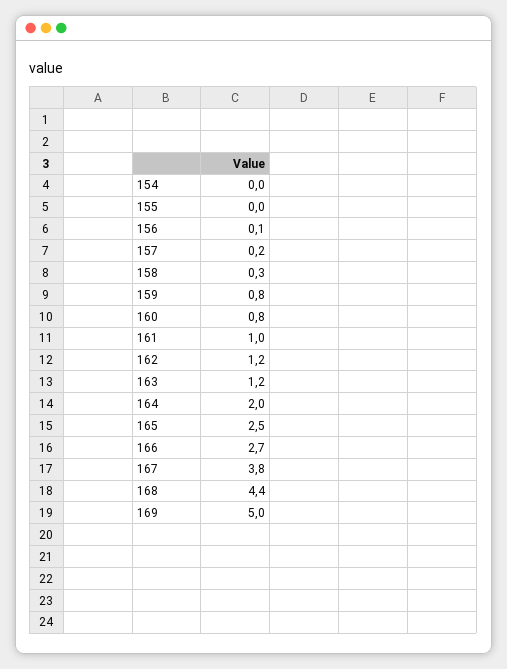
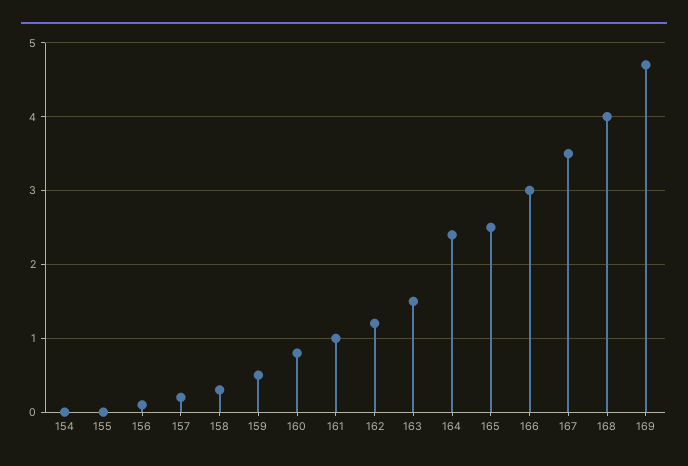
159: 0.8 -> 0.5
163: 1.2 -> 1.5
164: 2 -> 2.4
166: 2.7 -> 3
167: 3.8 -> 3.5
168: 4.4 -> 4
169: 5 -> 4.7

